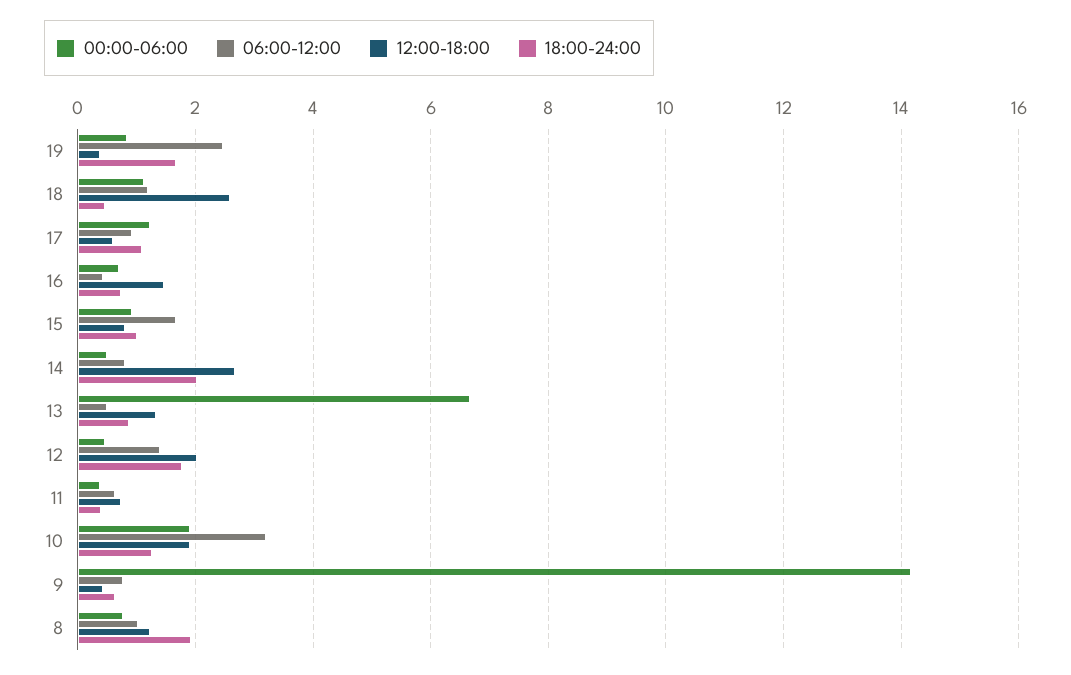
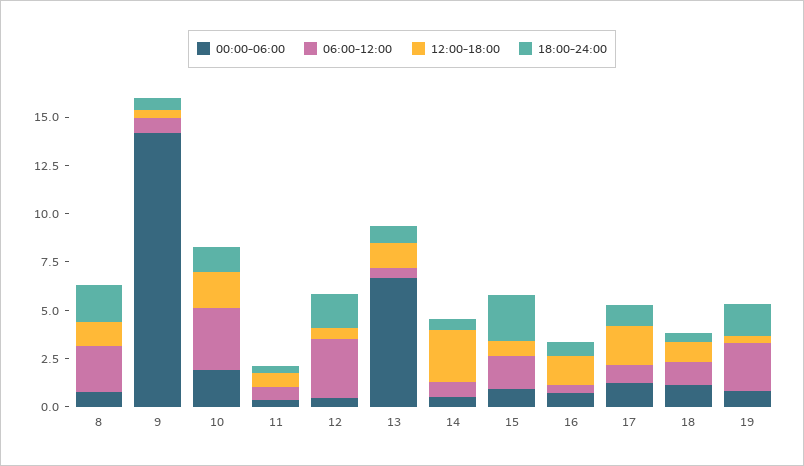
12:00-18:00, 18: 2.6 -> 1
12:00-18:00, 17: 0.6 -> 2
18:00-24:00, 15: 1 -> 2.5
18:00-24:00, 14: 2 -> 0.5
06:00-12:00, 12: 1.4 -> 3
12:00-18:00, 12: 2 -> 0.5
06:00-12:00, 8: 1 -> 2.5

